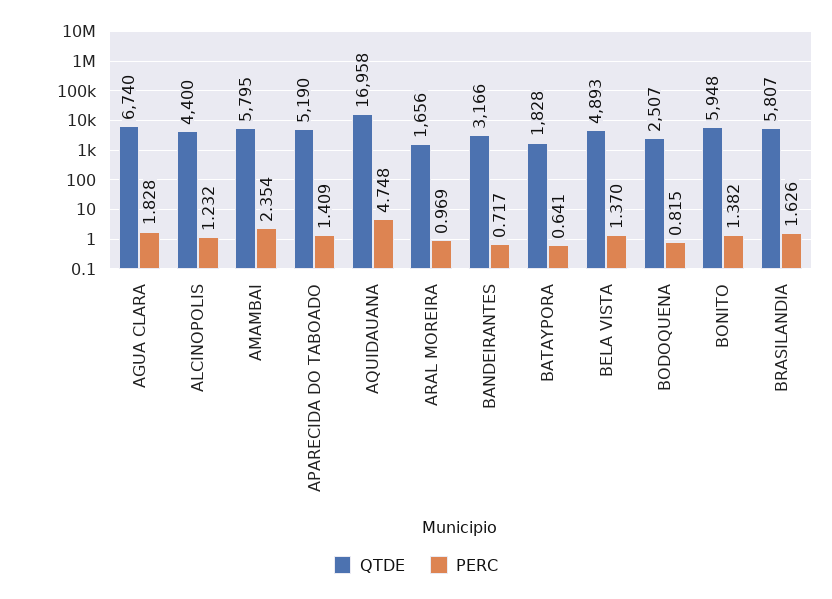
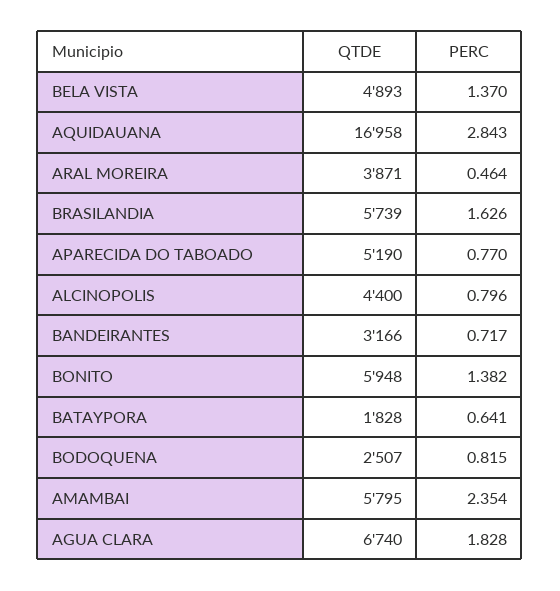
PERC, ALCINOPOLIS: 1.232 -> 0.796
PERC, APARECIDA DO TABOADO: 1.409 -> 0.77
PERC, AQUIDAUANA: 4.748 -> 2.843
QTDE, ARAL MOREIRA: 1656 -> 3871
PERC, ARAL MOREIRA: 0.969 -> 0.464
QTDE, BRASILANDIA: 5807 -> 5739

